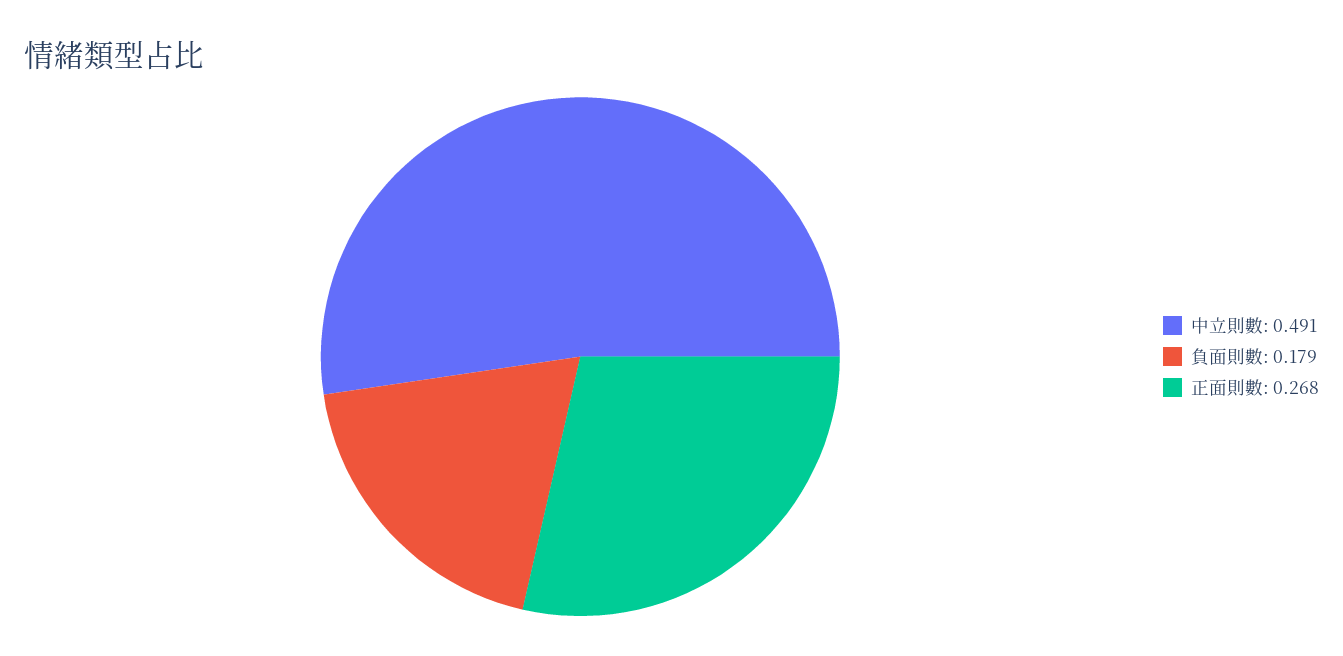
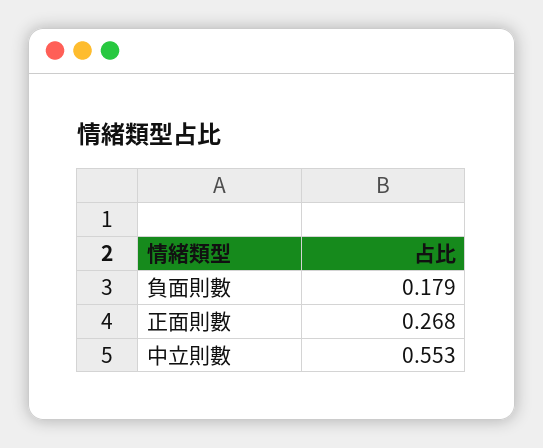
中立則數: 0.491 -> 0.553

